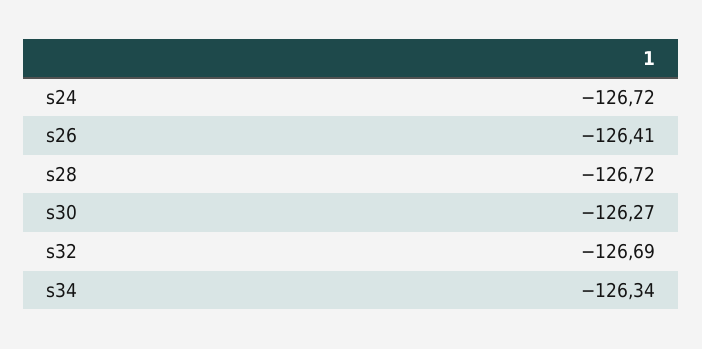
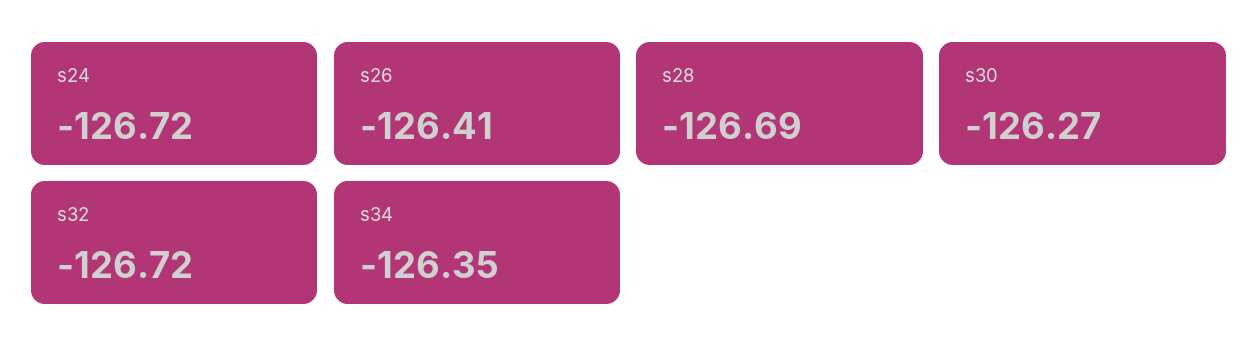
s28: -126.72 -> -126.69
s32: -126.69 -> -126.72
s34: -126.34 -> -126.35

